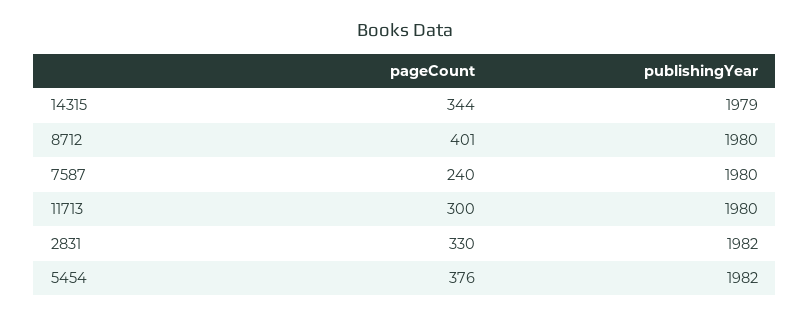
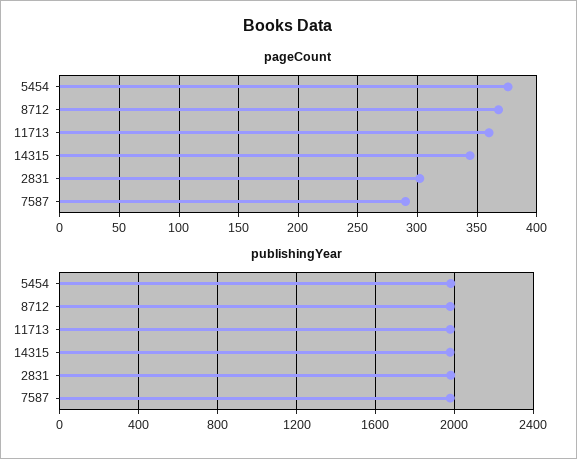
pageCount, 8712: 401 -> 370
pageCount, 7587: 240 -> 290
pageCount, 11713: 300 -> 360
pageCount, 2831: 330 -> 300

